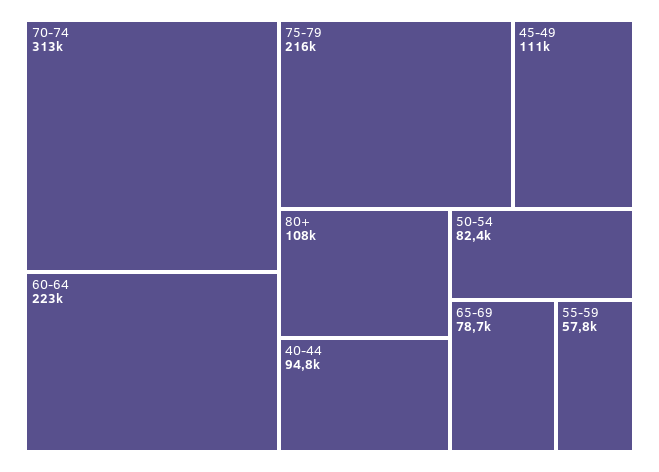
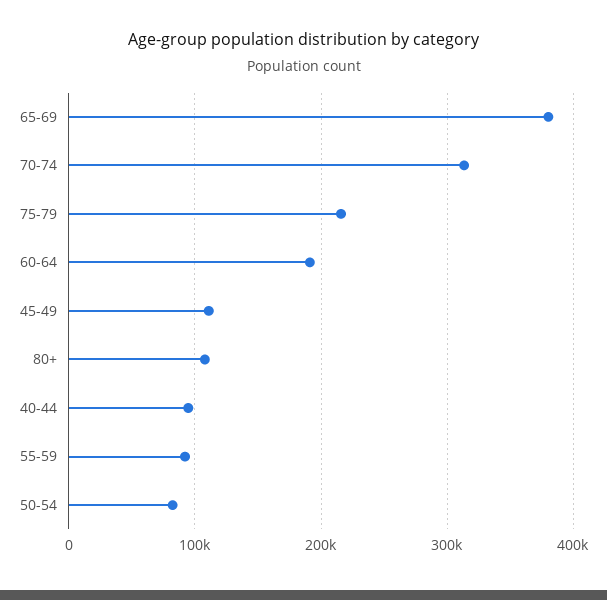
60-64: 223000 -> 190000
65-69: 78700 -> 380000
55-59: 57800 -> 90000

